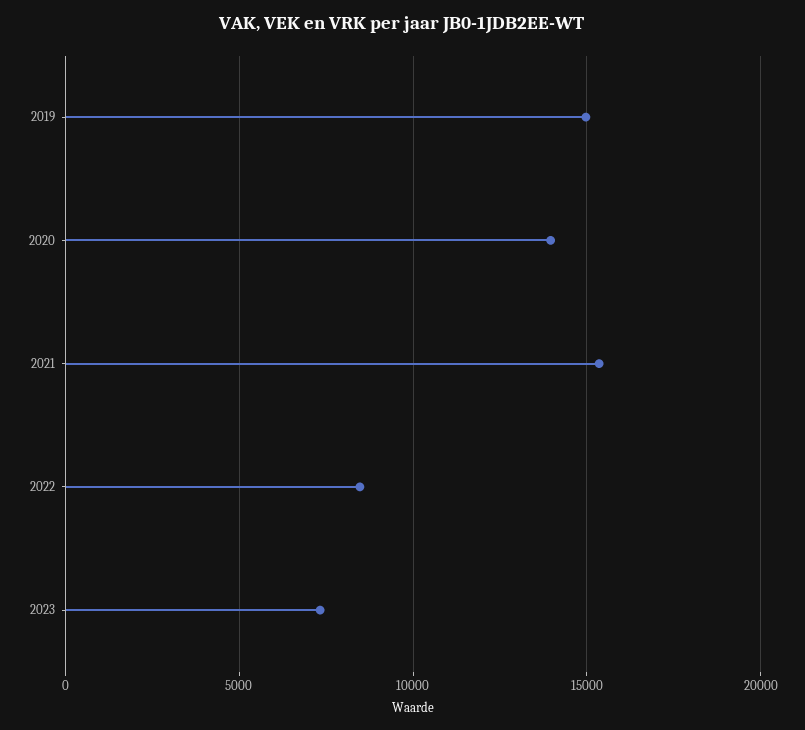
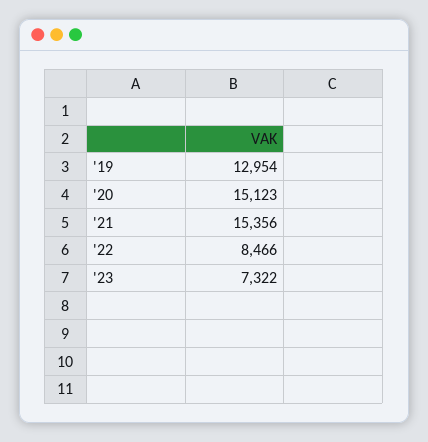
2019: 15000 -> 12954
2020: 14000 -> 15123

